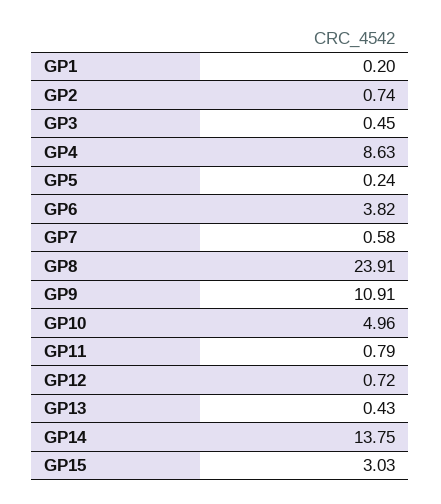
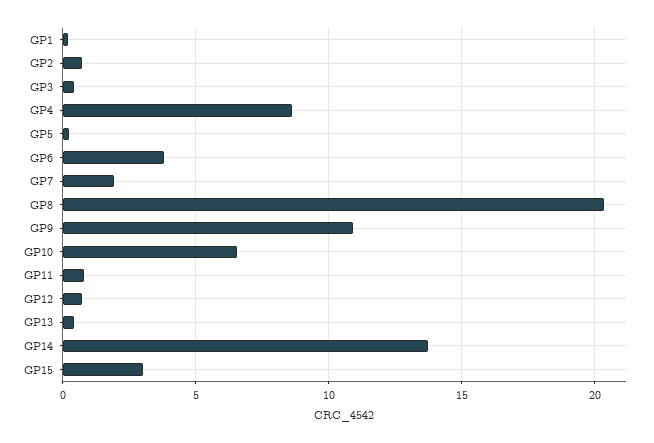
GP7: 0.58 -> 2
GP8: 23.91 -> 20.5
GP10: 4.96 -> 6.5

